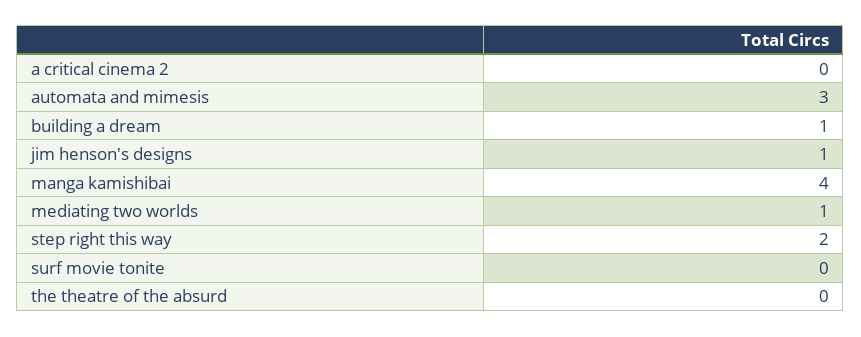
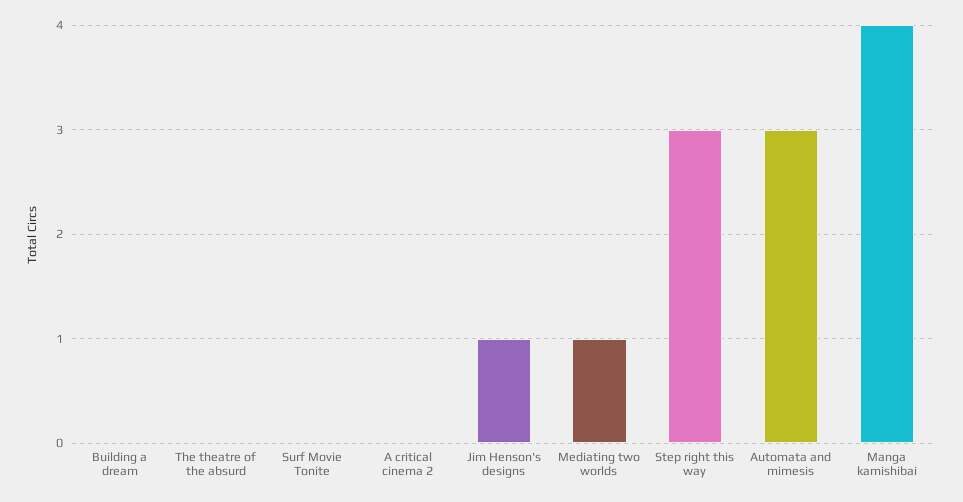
building a dream: 1 -> 0
step right this way: 2 -> 3

